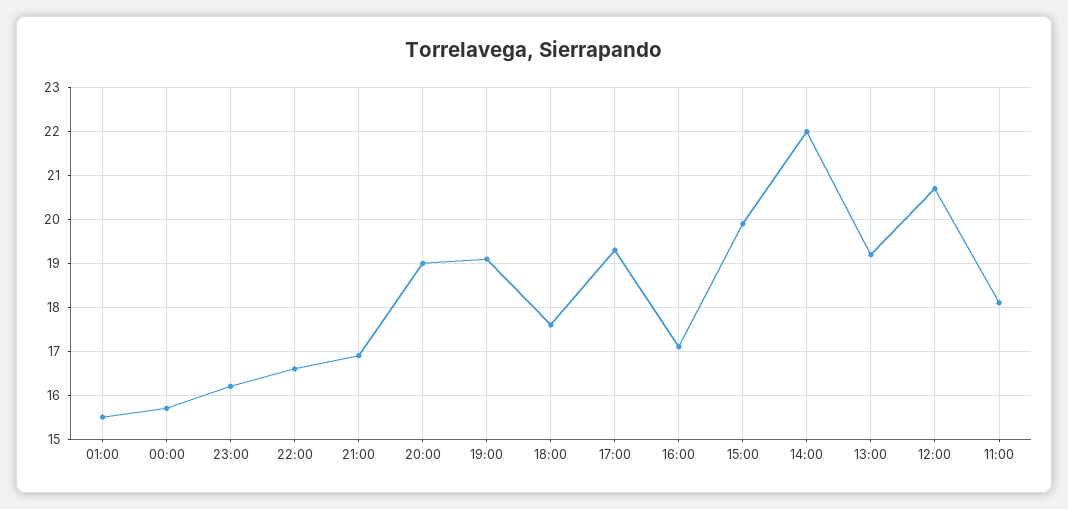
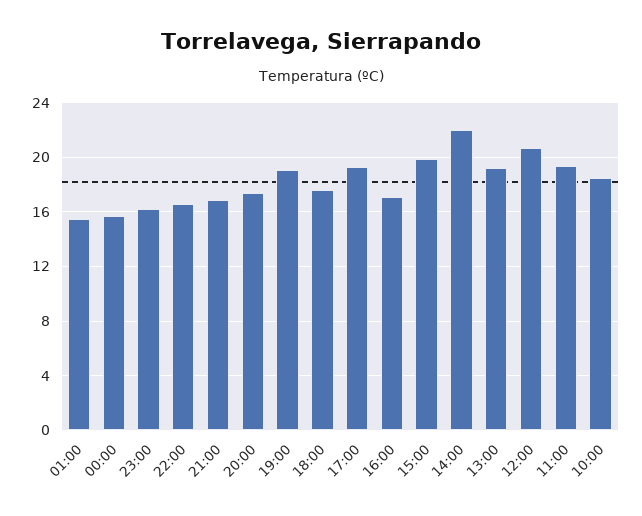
20:00: 19 -> 17.5
11:00: 18 -> 19.5
10:00: none -> 18.5

